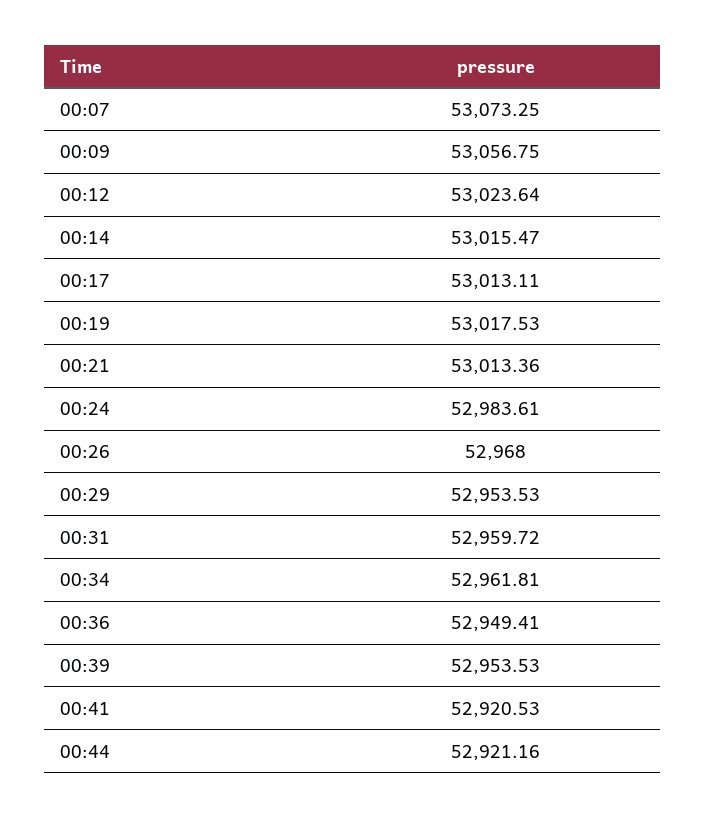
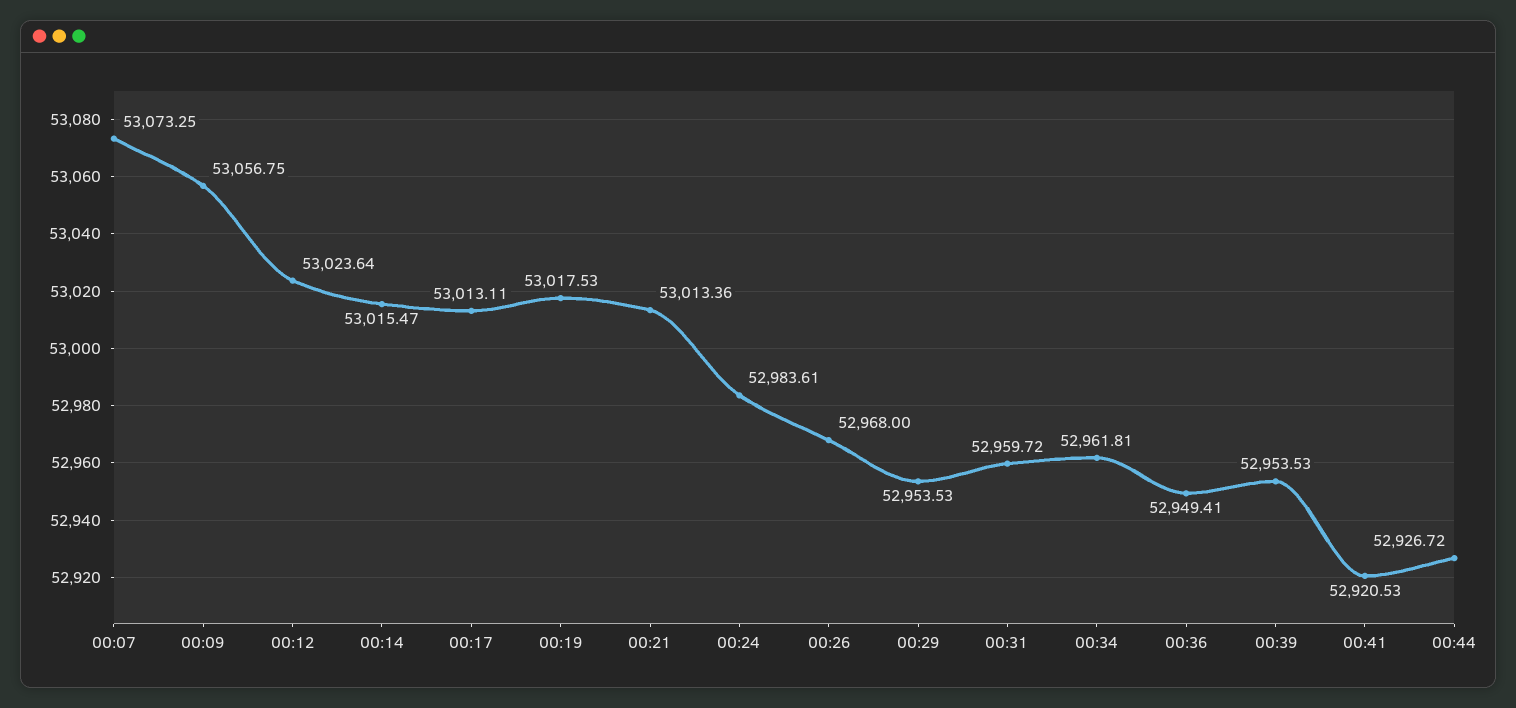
00:44: 52921.16 -> 52926.72

